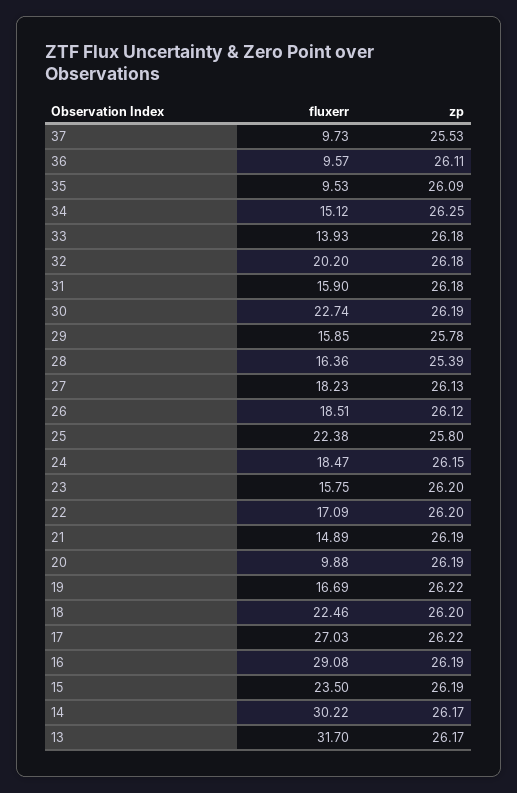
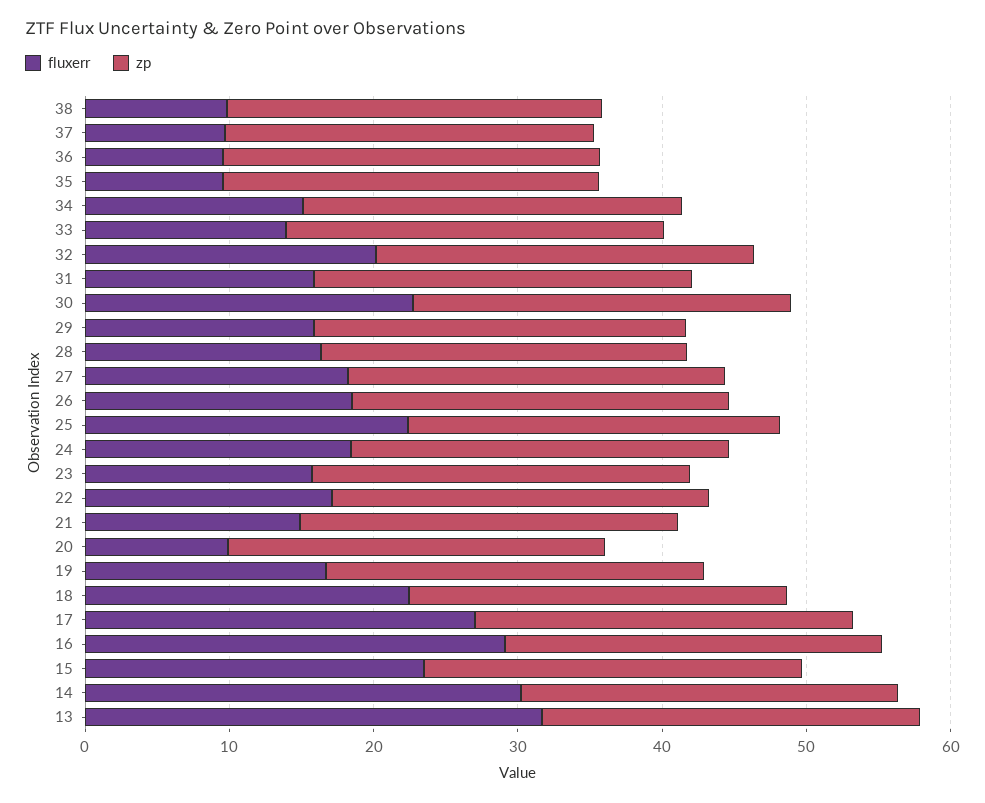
fluxerr, 38: none -> 10
zp, 38: none -> 26

